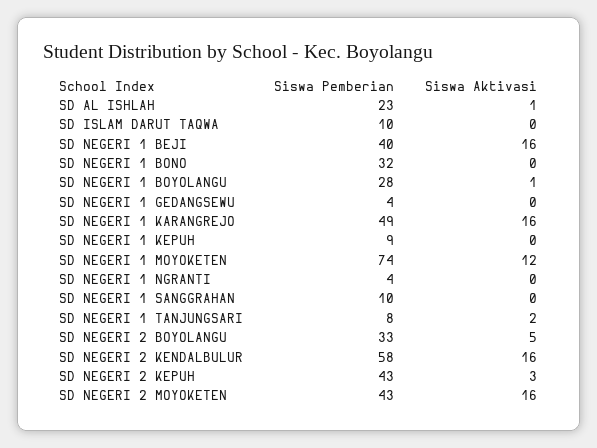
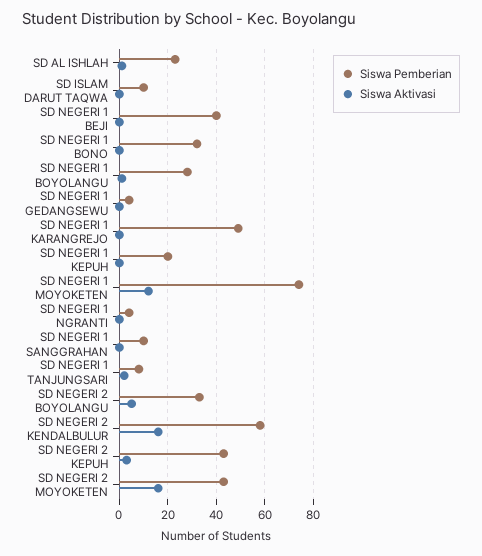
Siswa Aktivasi, SD NEGERI 1 BEJI: 16 -> 0
Siswa Aktivasi, SD NEGERI 1 KARANGREJO: 16 -> 0
Siswa Pemberian, SD NEGERI 1 KEPUH: 9 -> 20

